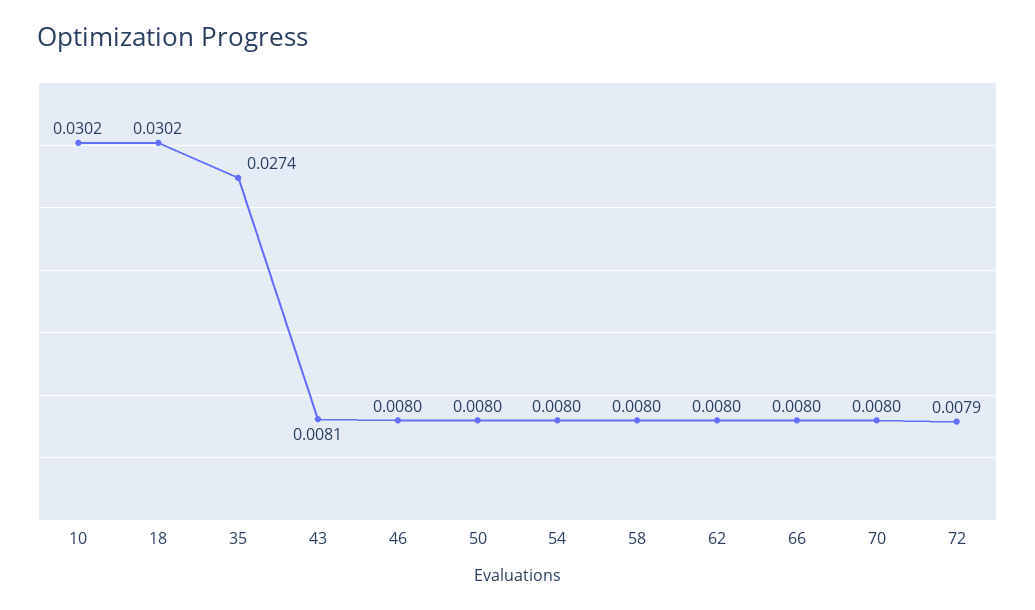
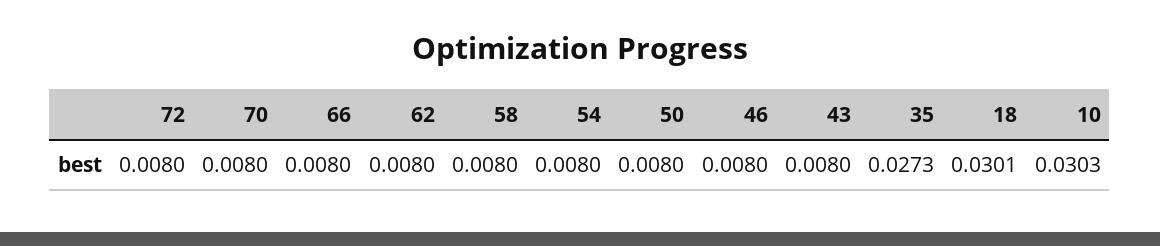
10: 0.0302 -> 0.0303
18: 0.0302 -> 0.0301
35: 0.0274 -> 0.0273
43: 0.0081 -> 0.008
72: 0.0079 -> 0.008

